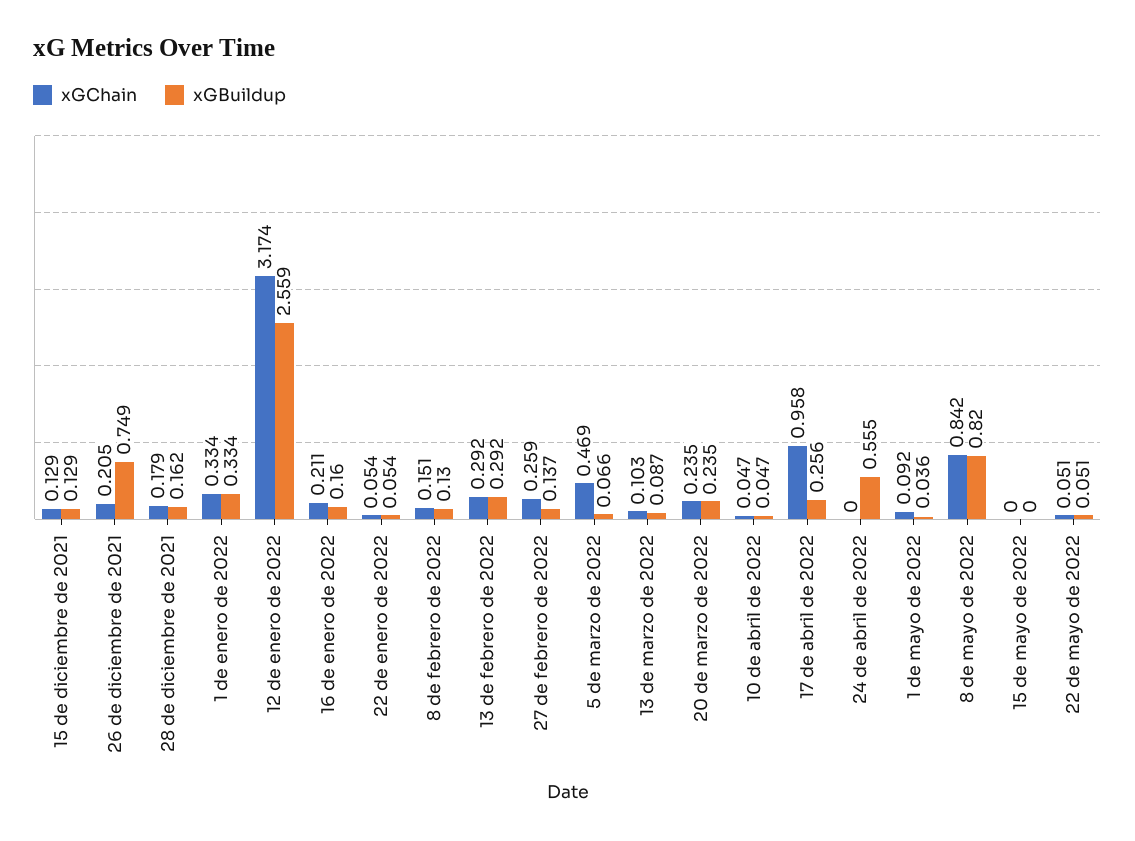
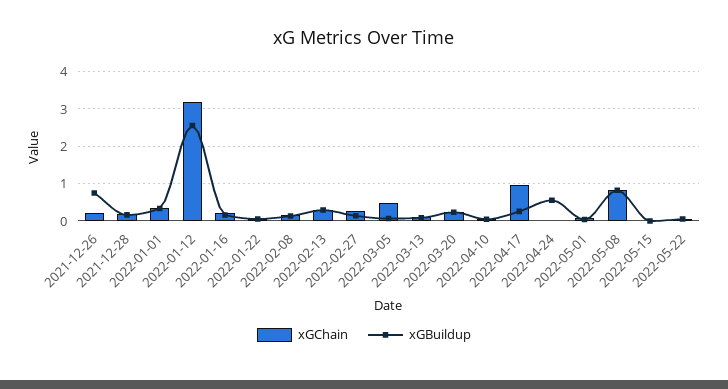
xGChain, 15 de diciembre de 2021: 0.129 -> none
xGBuildup, 15 de diciembre de 2021: 0.129 -> none

